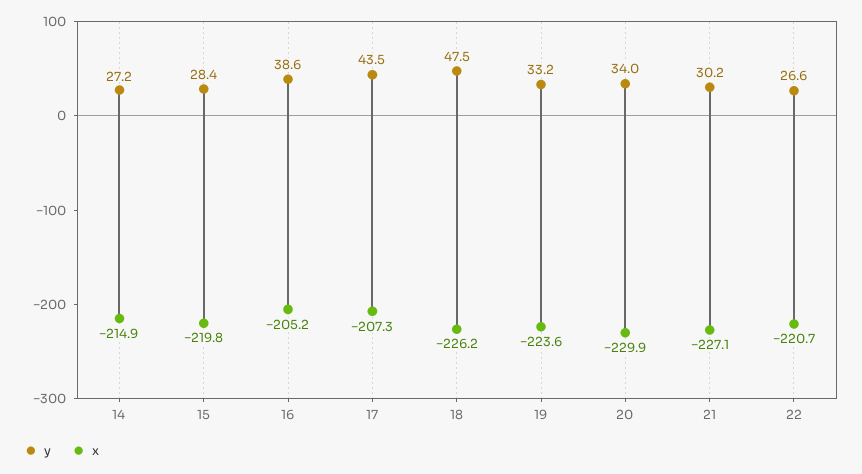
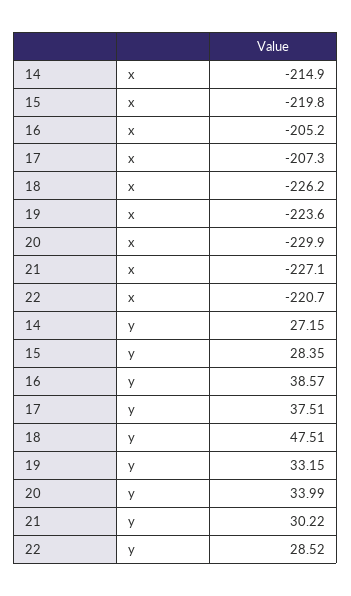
y, 17: 43.5 -> 37.51
y, 22: 26.6 -> 28.52

